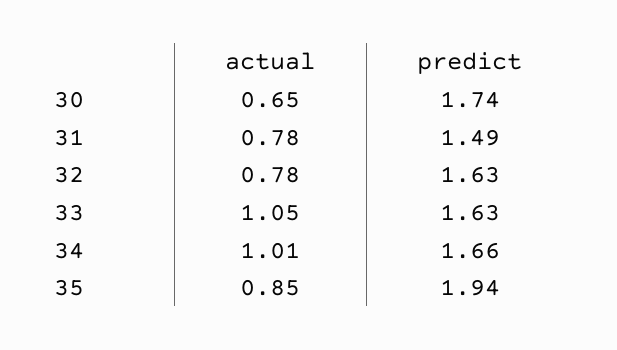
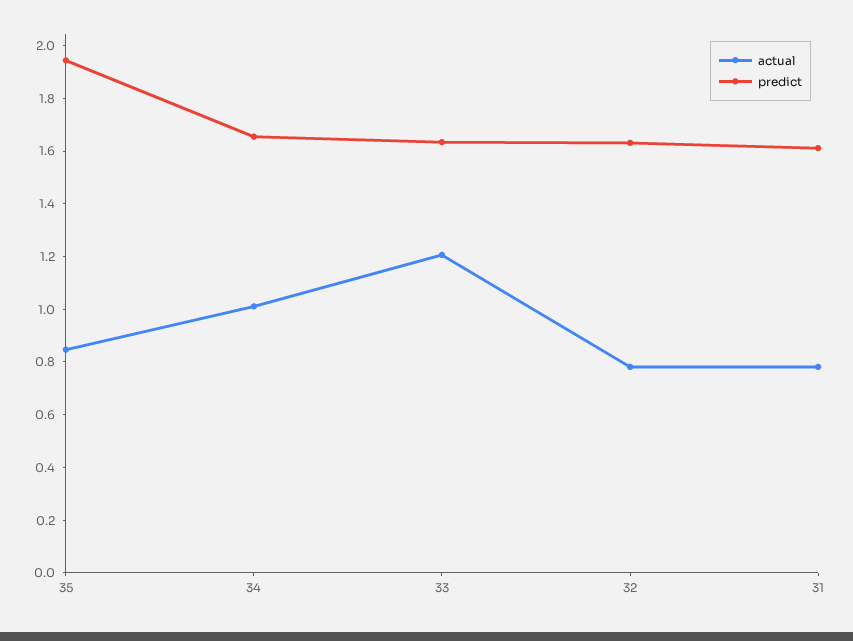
actual, 30: 0.65 -> none
predict, 30: 1.74 -> none
predict, 31: 1.49 -> 1.6
actual, 33: 1.05 -> 1.2

